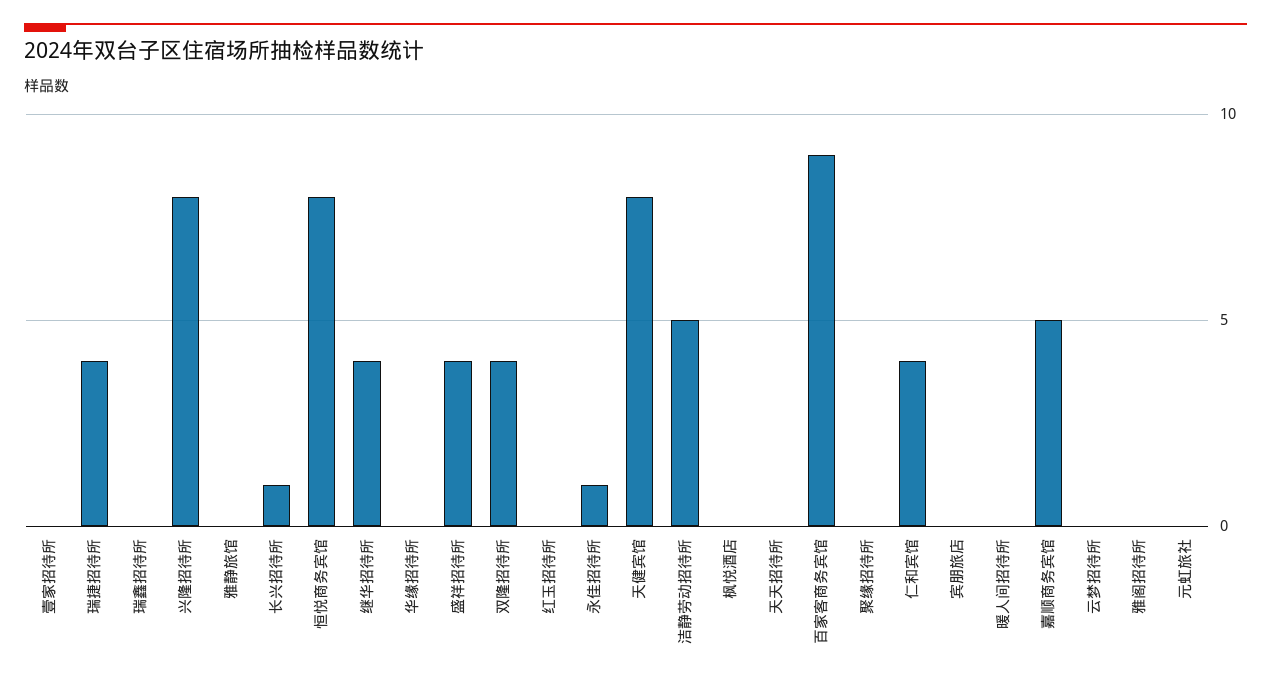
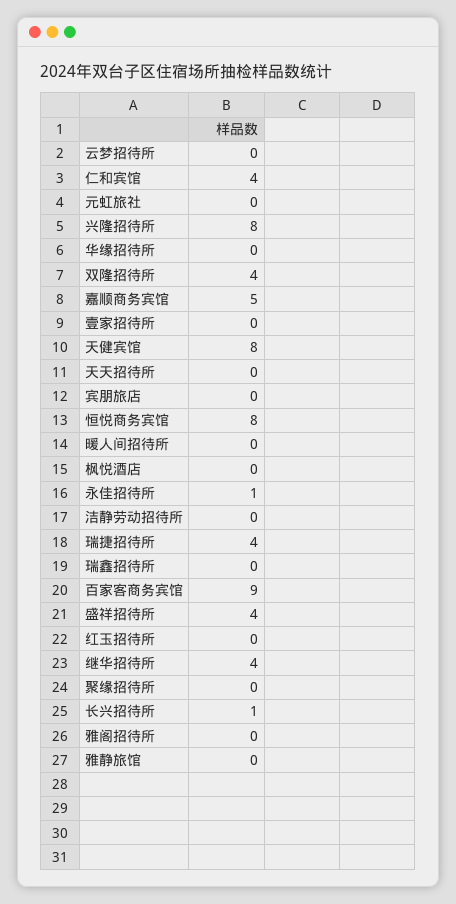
洁静劳动招待所: 5 -> 0

